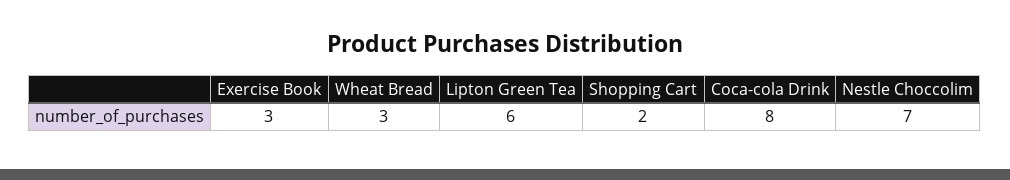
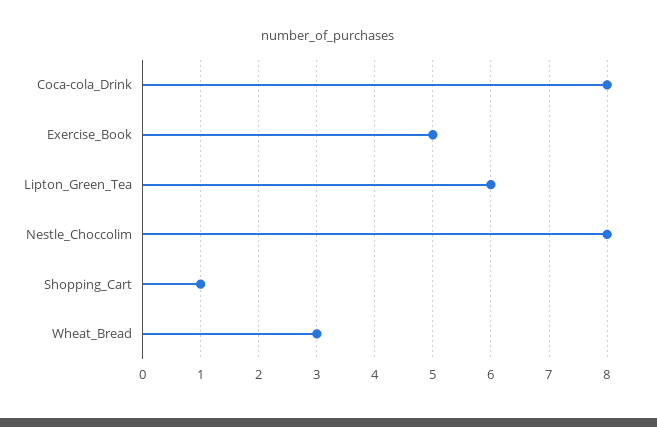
Exercise Book: 3 -> 5
Shopping Cart: 2 -> 1
Nestle Choccolim: 7 -> 8

